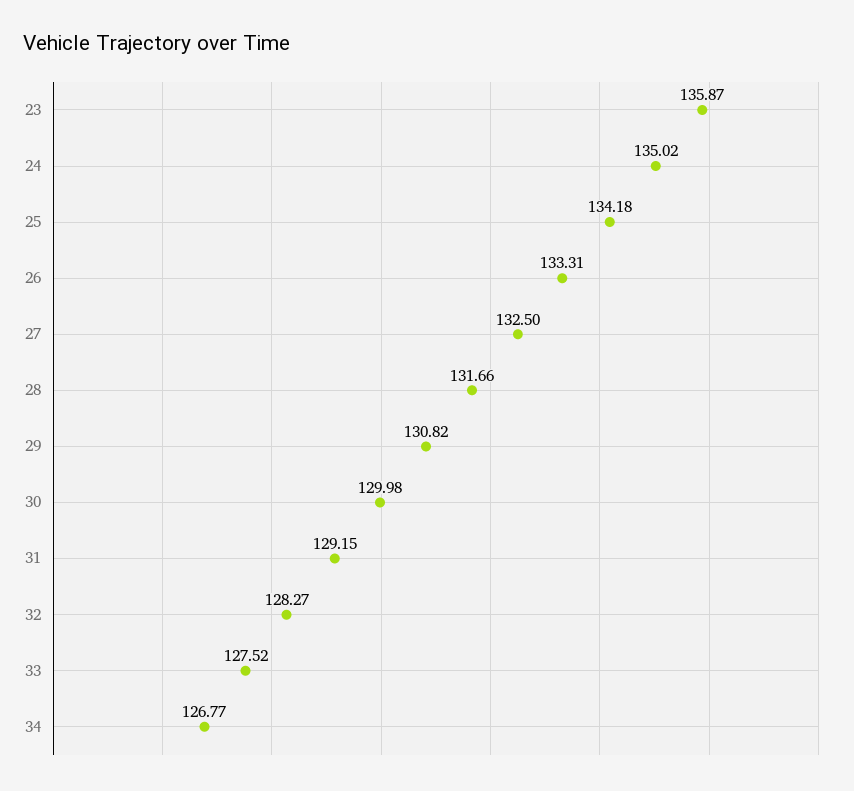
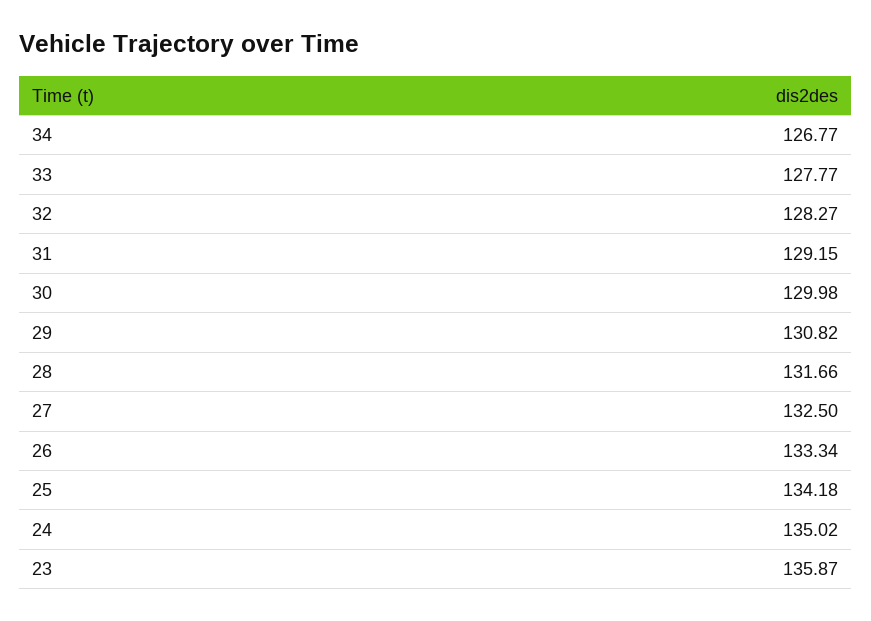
26: 133.31 -> 133.34
33: 127.52 -> 127.77

